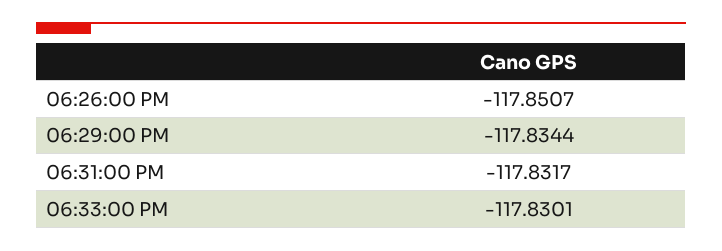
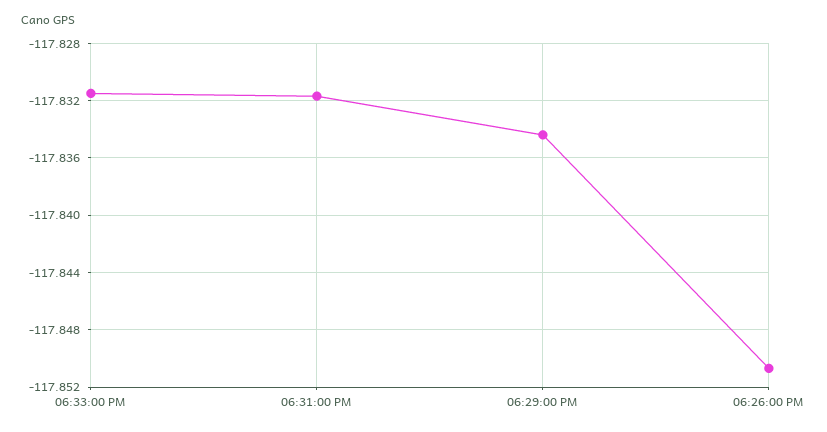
06:33:00 PM: -117.8301 -> -117.8315

